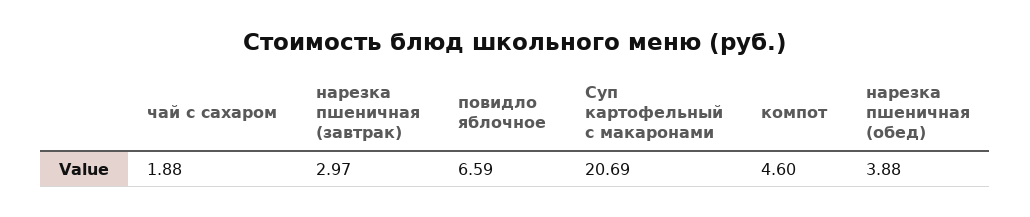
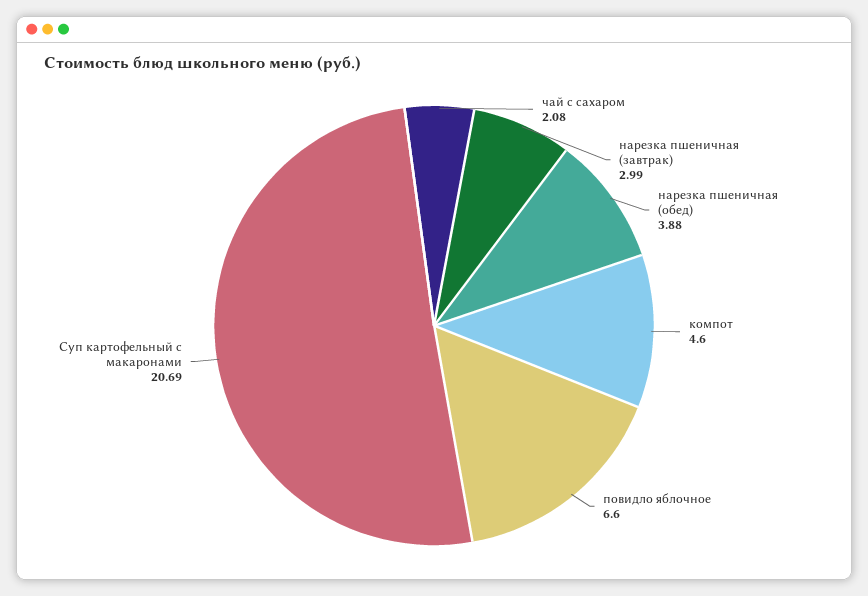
чай с сахаром: 1.88 -> 2.08
нарезка пшеничная (завтрак): 2.97 -> 2.99
повидло яблочное: 6.59 -> 6.6

